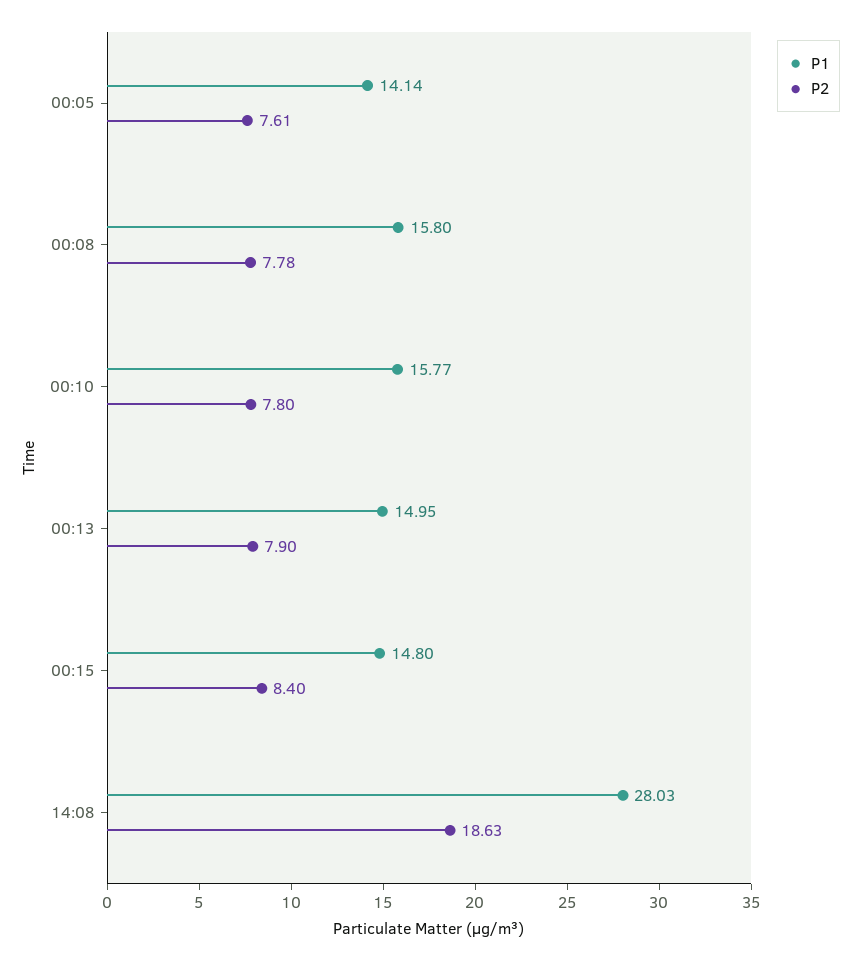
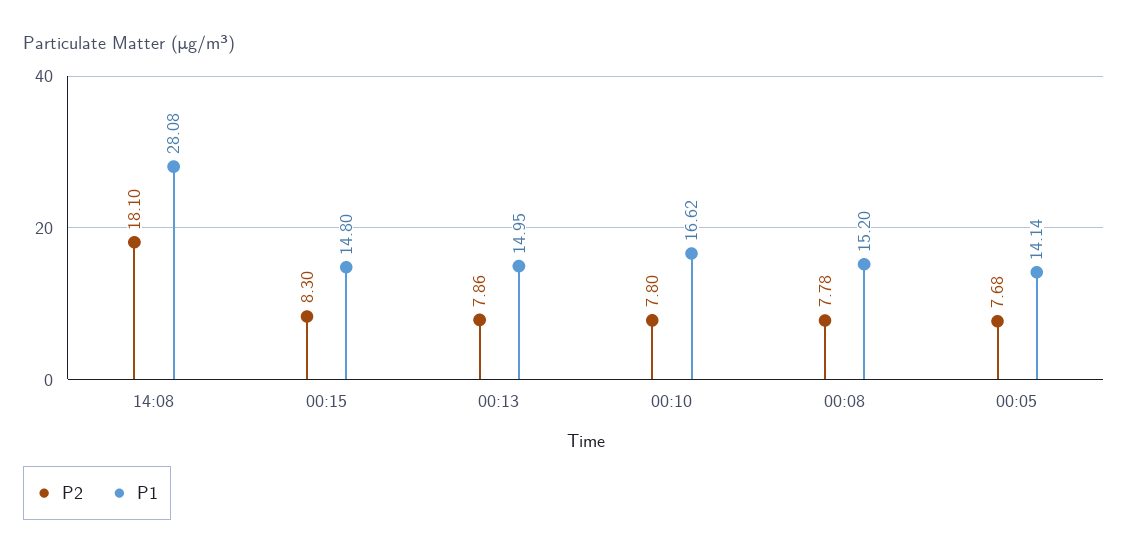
P2, 00:05: 7.61 -> 7.68
P1, 00:08: 15.8 -> 15.2
P1, 00:10: 15.77 -> 16.62
P2, 00:13: 7.9 -> 7.86
P2, 00:15: 8.4 -> 8.3
P1, 14:08: 28.03 -> 28.08
P2, 14:08: 18.63 -> 18.1

